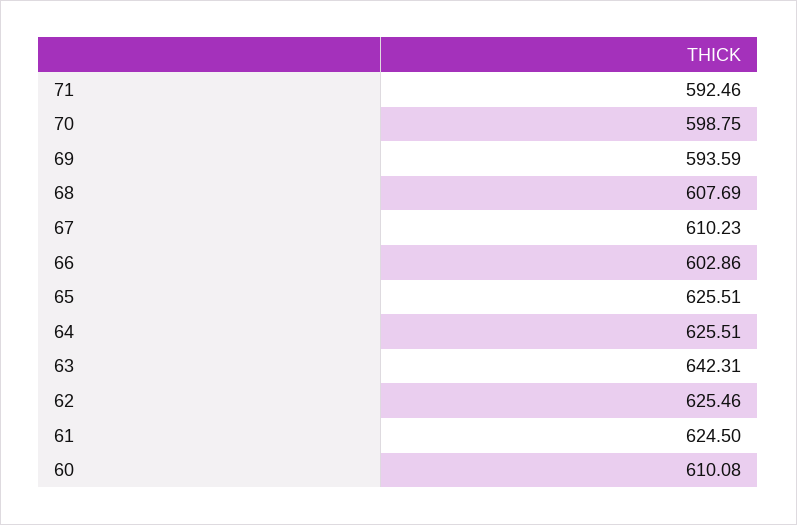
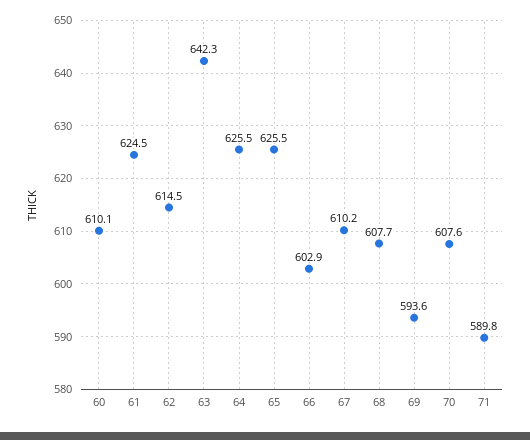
71: 592.46 -> 589.8
70: 598.75 -> 607.6
62: 625.46 -> 614.5

